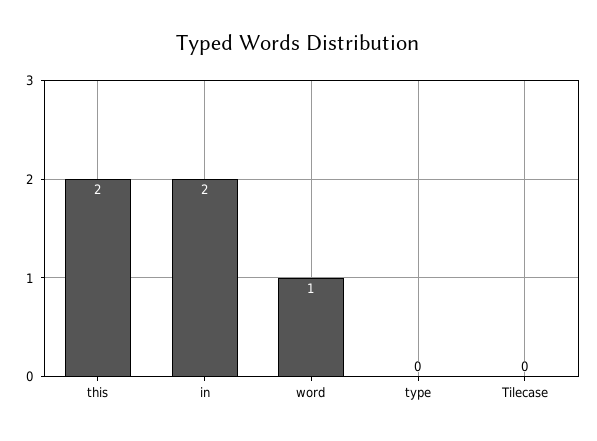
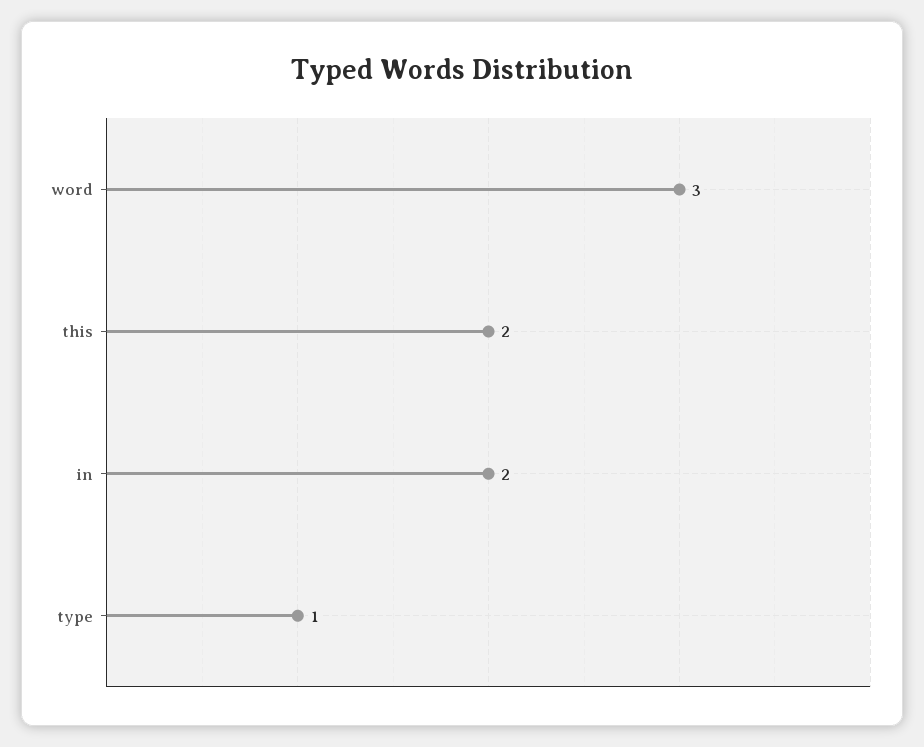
word: 1 -> 3
type: 0 -> 1
Tilecase: 0 -> none

